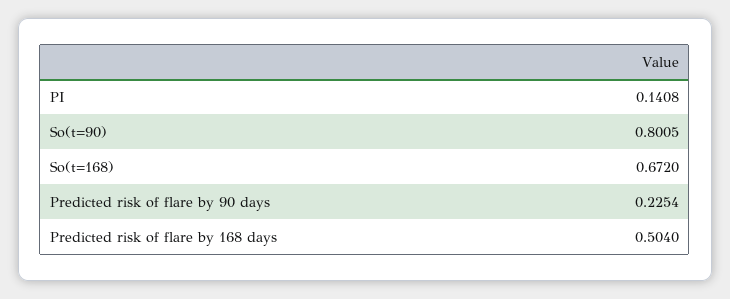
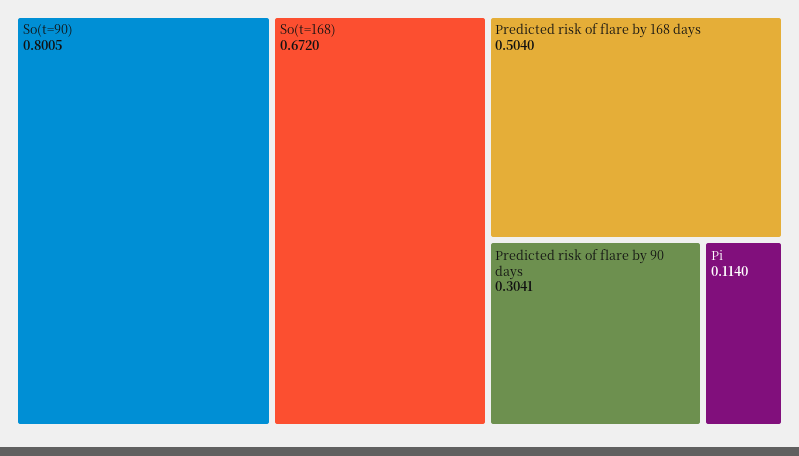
PI: 0.1408 -> 0.114
Predicted risk of flare by 90 days: 0.2254 -> 0.3041

